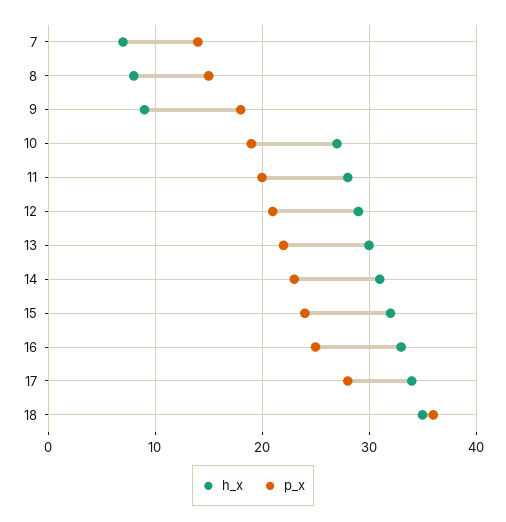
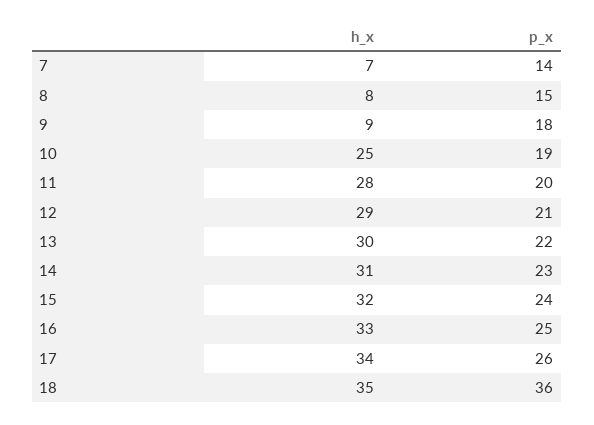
h_x, 10: 27 -> 25
p_x, 17: 28 -> 26

